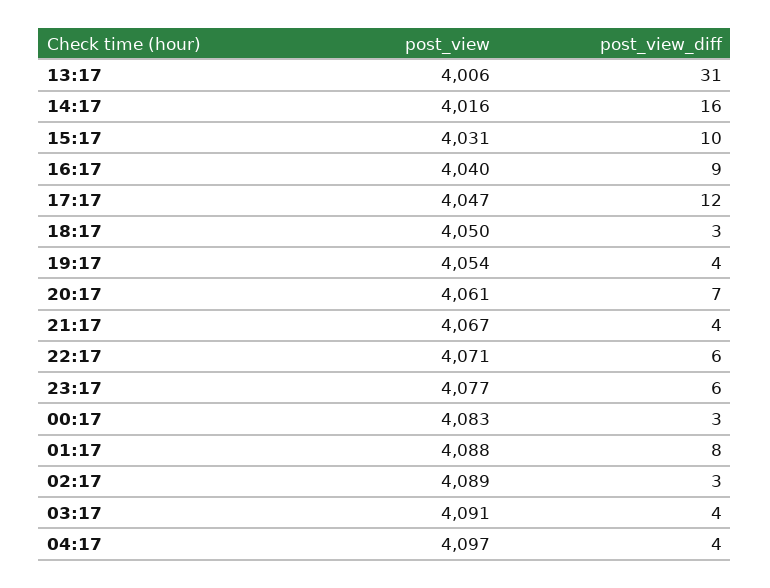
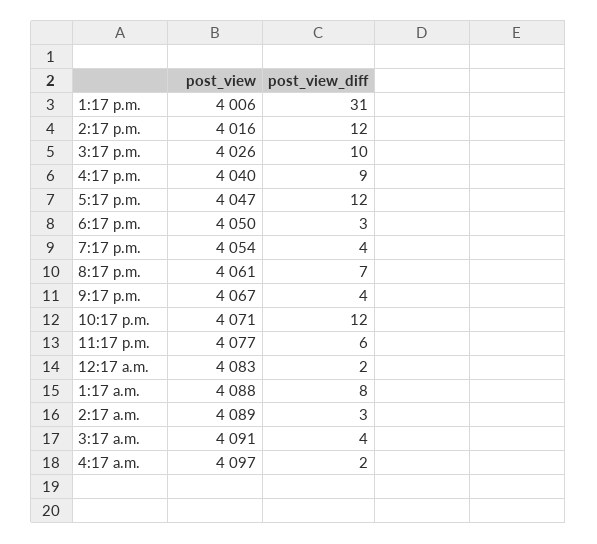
post_view_diff, 14:17: 16 -> 12
post_view, 15:17: 4031 -> 4026
post_view_diff, 22:17: 6 -> 12
post_view_diff, 00:17: 3 -> 2
post_view_diff, 04:17: 4 -> 2

